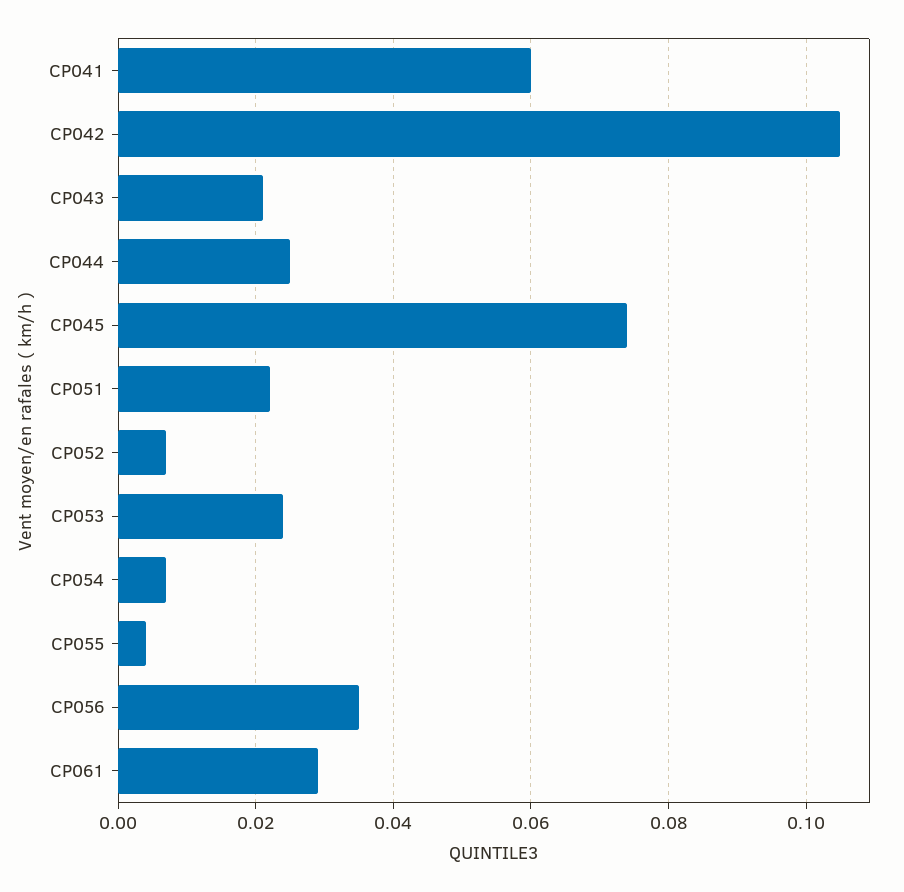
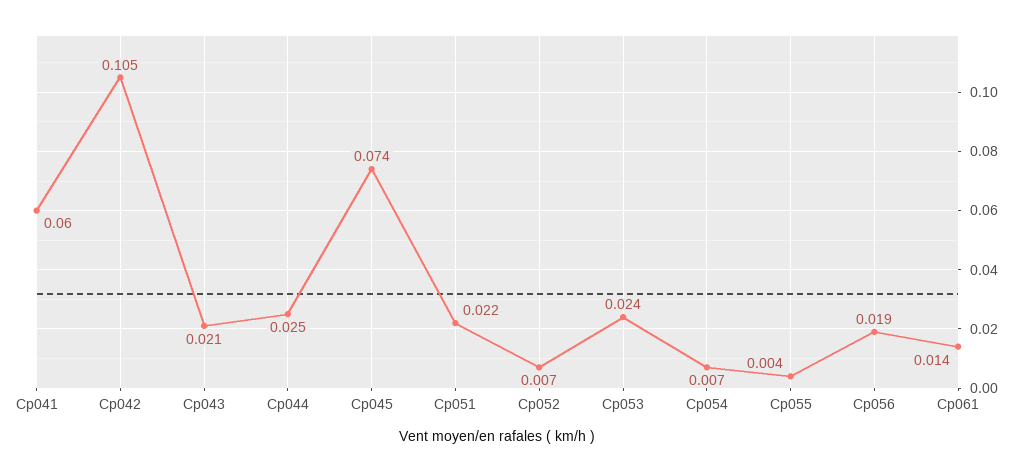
CP056: 0.035 -> 0.019
CP061: 0.03 -> 0.014

